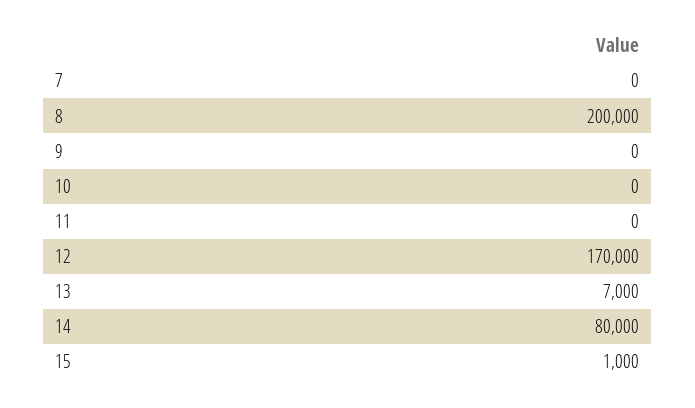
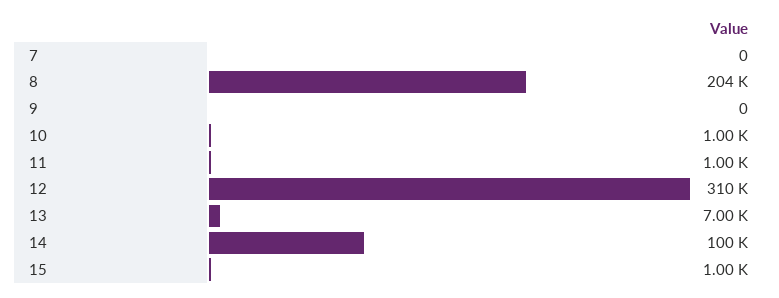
8: 200000 -> 204000
10: 0 -> 1000
11: 0 -> 1000
12: 170000 -> 310000
14: 80000 -> 100000

